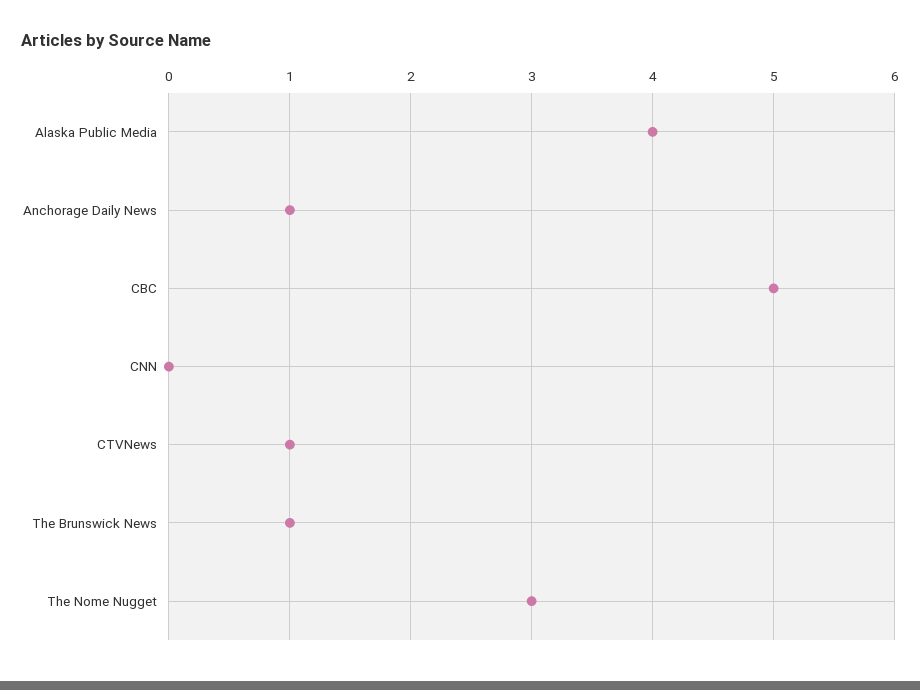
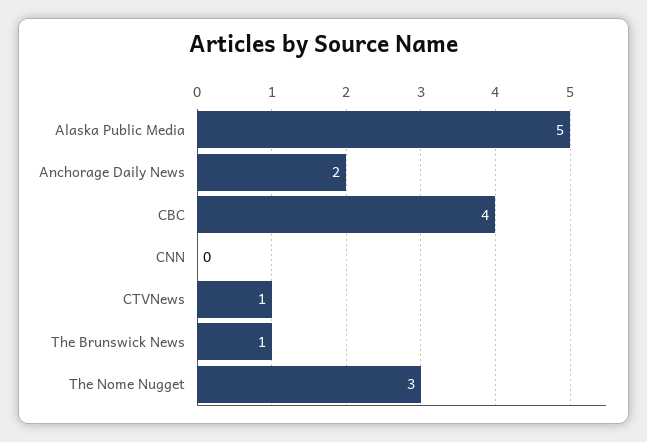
Alaska Public Media: 4 -> 5
Anchorage Daily News: 1 -> 2
CBC: 5 -> 4

